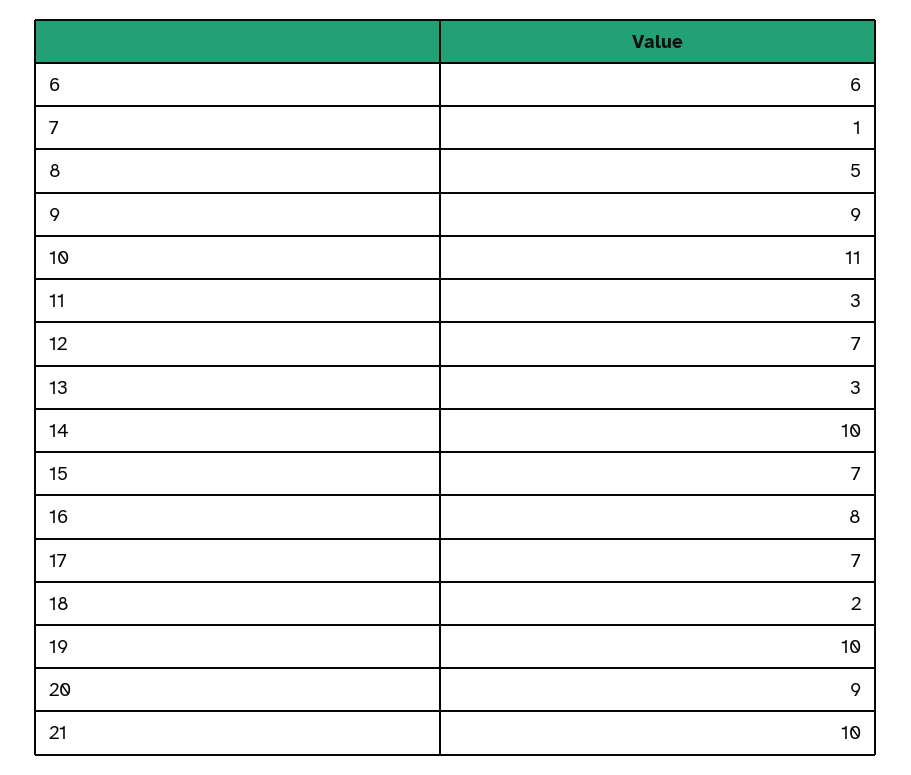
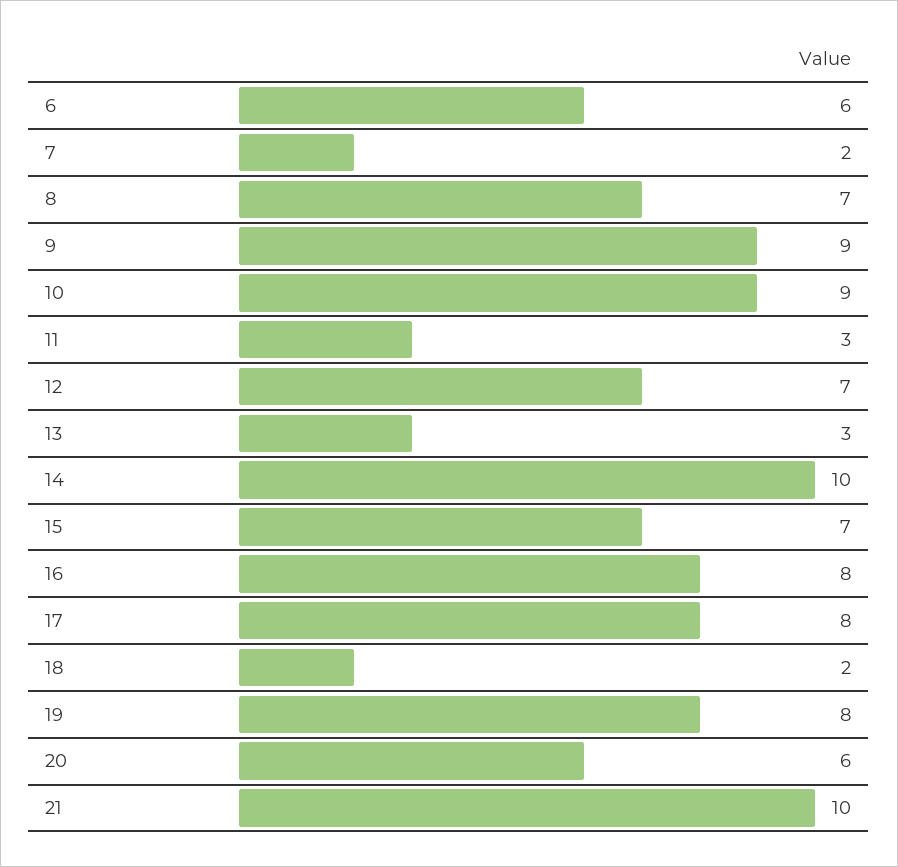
7: 1 -> 2
8: 5 -> 7
10: 11 -> 9
17: 7 -> 8
19: 10 -> 8
20: 9 -> 6

